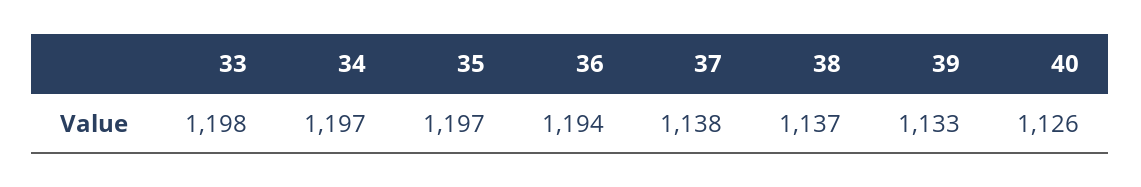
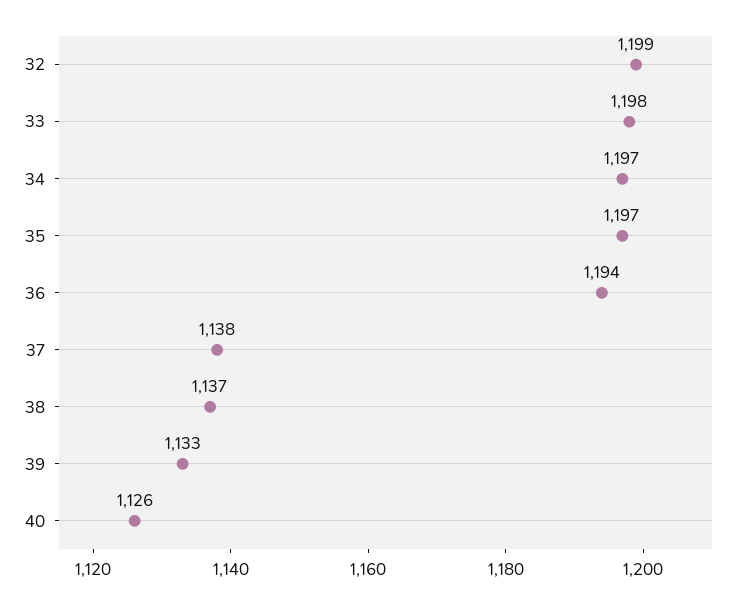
32: none -> 1199

